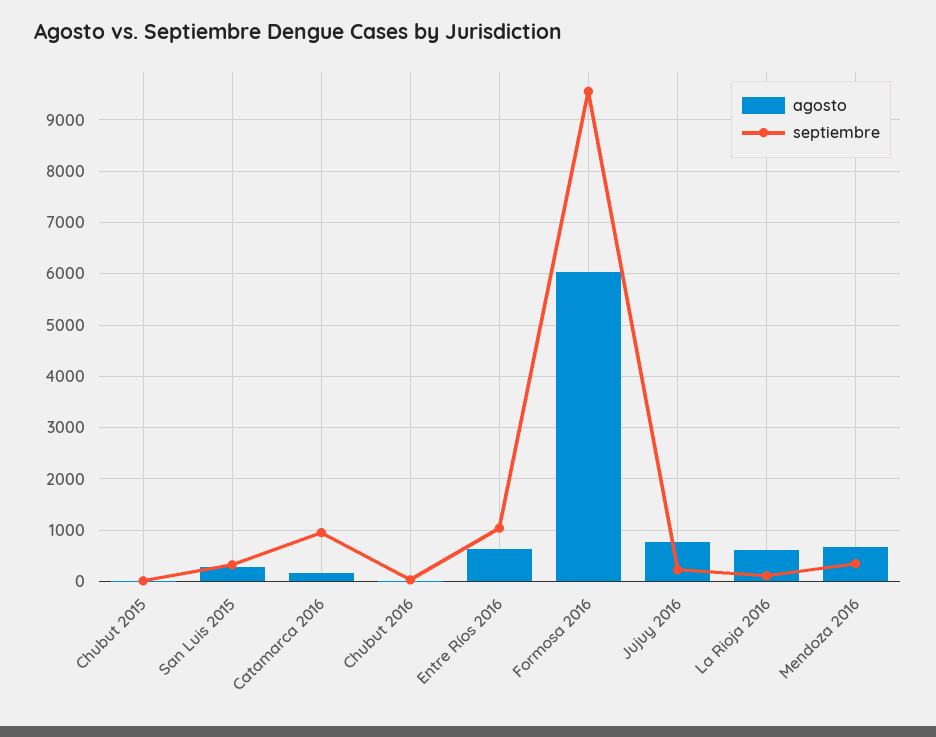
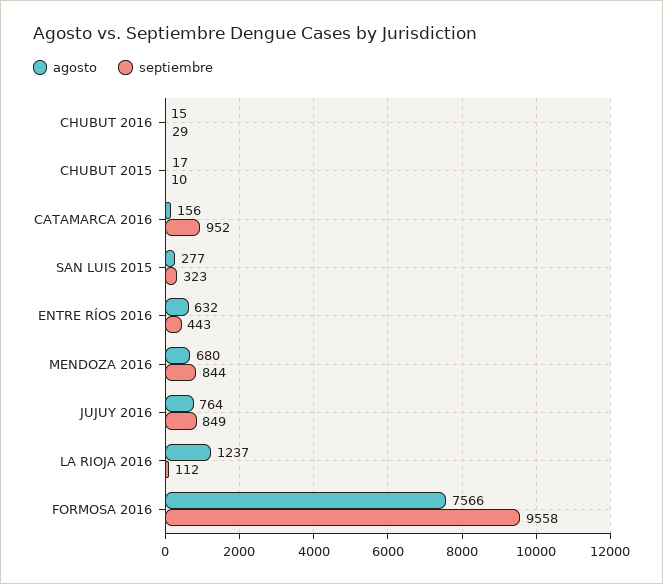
septiembre, Entre Ríos 2016: 1000 -> 443
agosto, Formosa 2016: 6000 -> 7566
septiembre, Jujuy 2016: 200 -> 849
agosto, La Rioja 2016: 600 -> 1237
septiembre, Mendoza 2016: 400 -> 844

